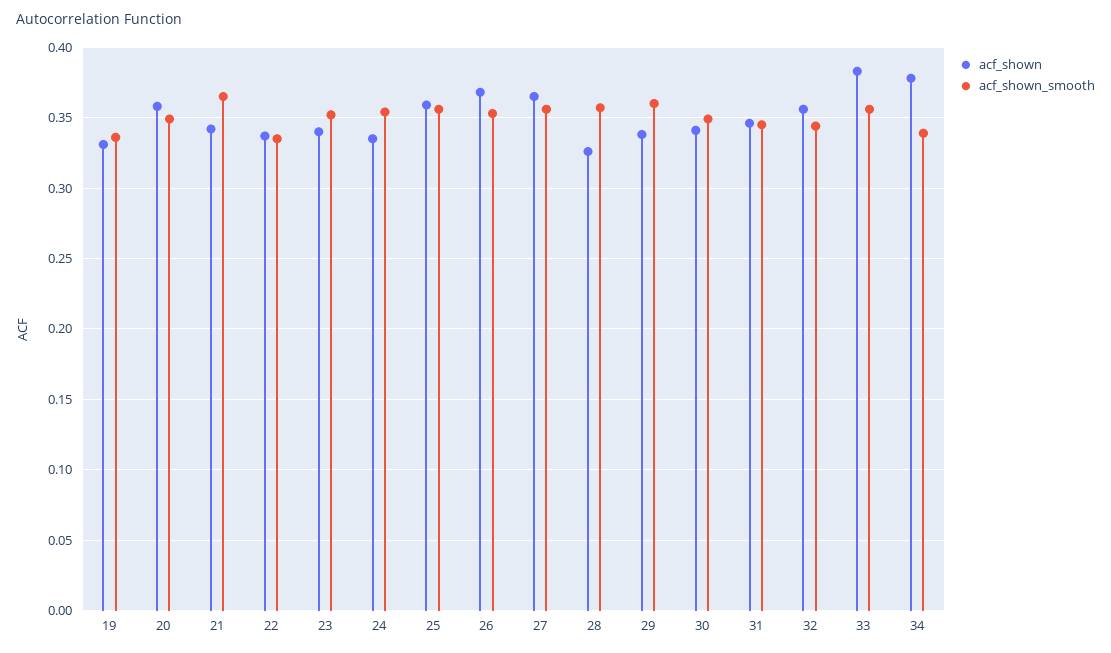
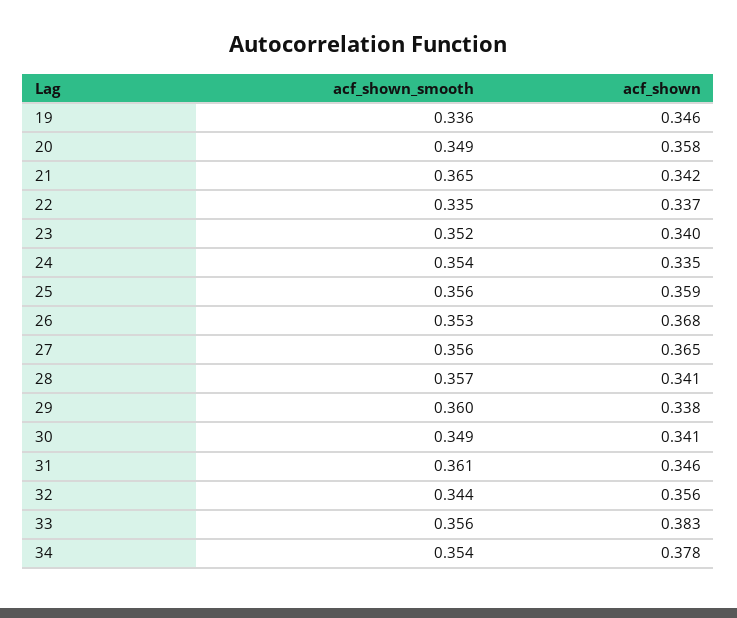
acf_shown, 19: 0.33 -> 0.346
acf_shown, 28: 0.325 -> 0.341
acf_shown_smooth, 31: 0.345 -> 0.361
acf_shown_smooth, 34: 0.34 -> 0.354

